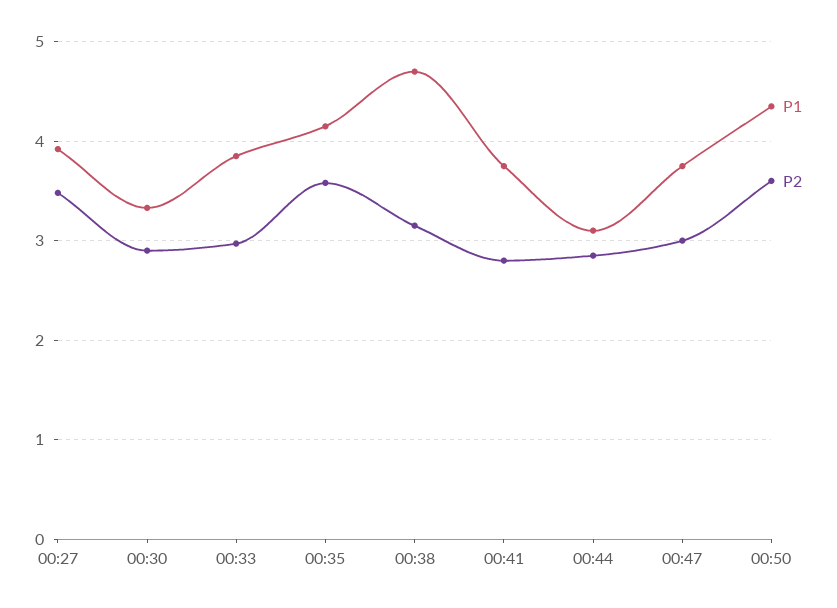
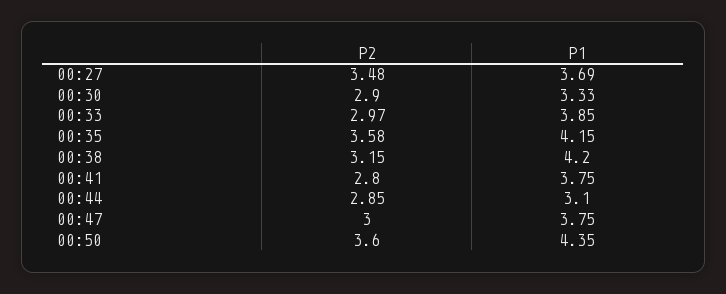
P1, 00:27: 3.9 -> 3.69
P1, 00:38: 4.7 -> 4.2

